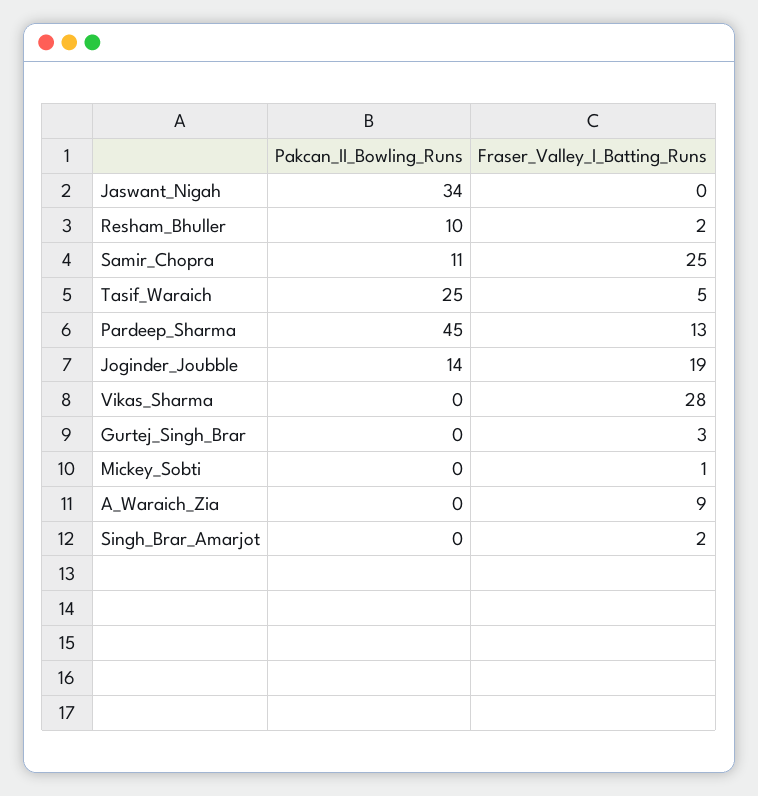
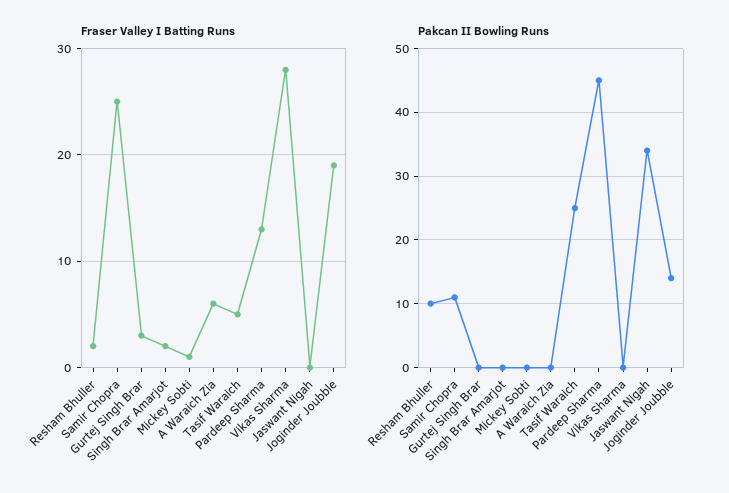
Fraser_Valley_I_Batting_Runs, A_Waraich_Zia: 9 -> 6

